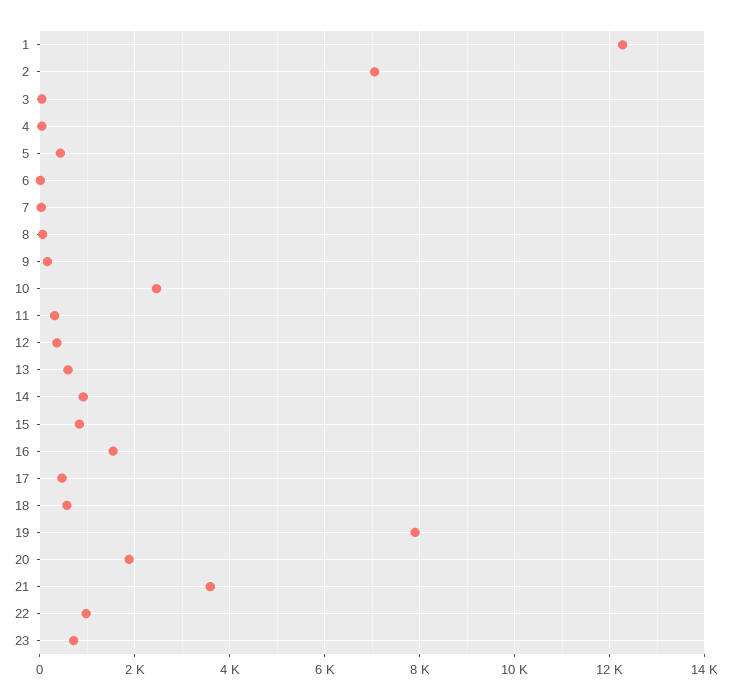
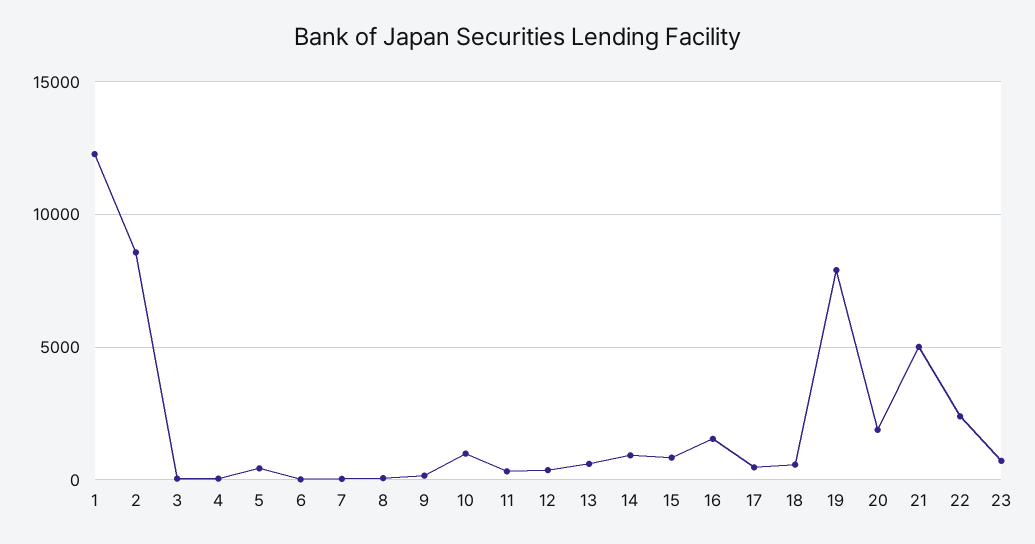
2: 7000 -> 8500
10: 2400 -> 1000
21: 3600 -> 5000
22: 1000 -> 2500

